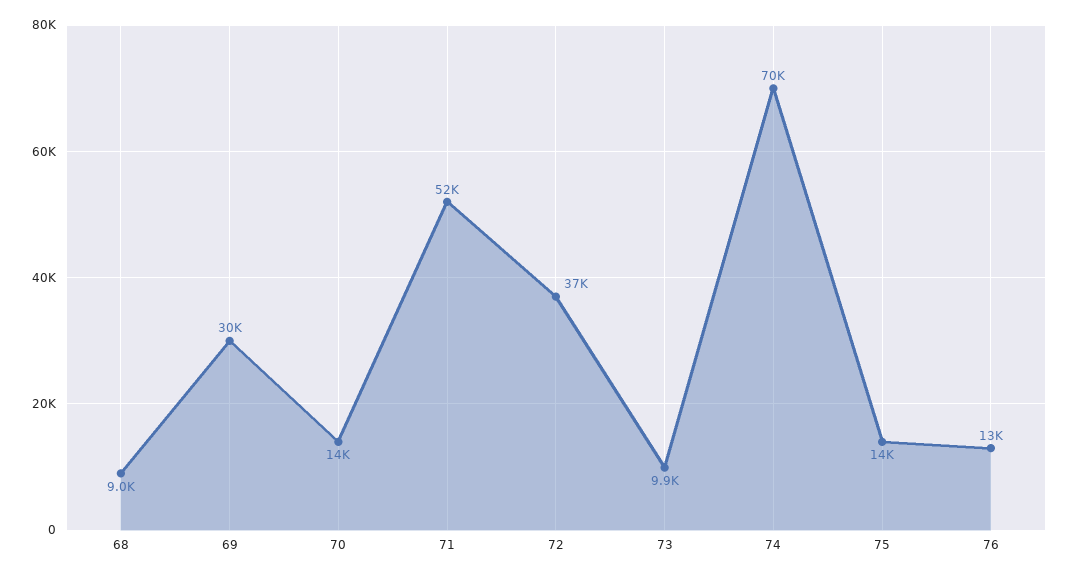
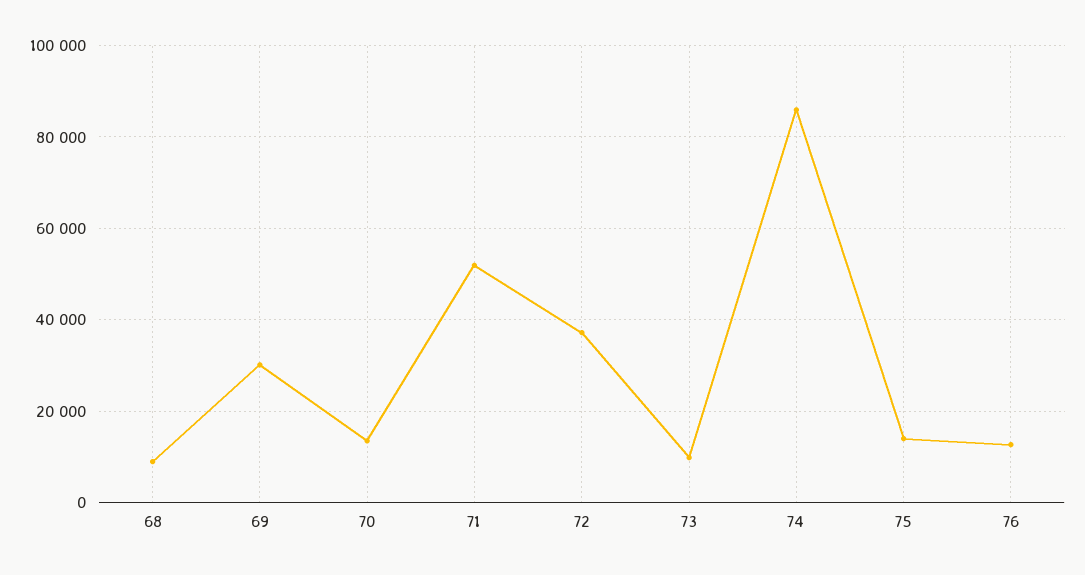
74: 70000 -> 86000

